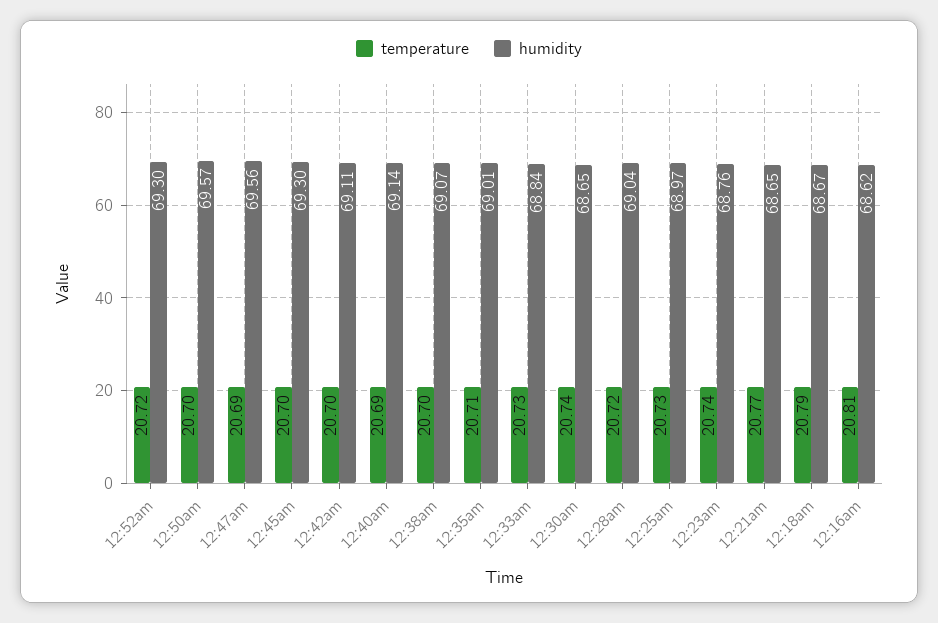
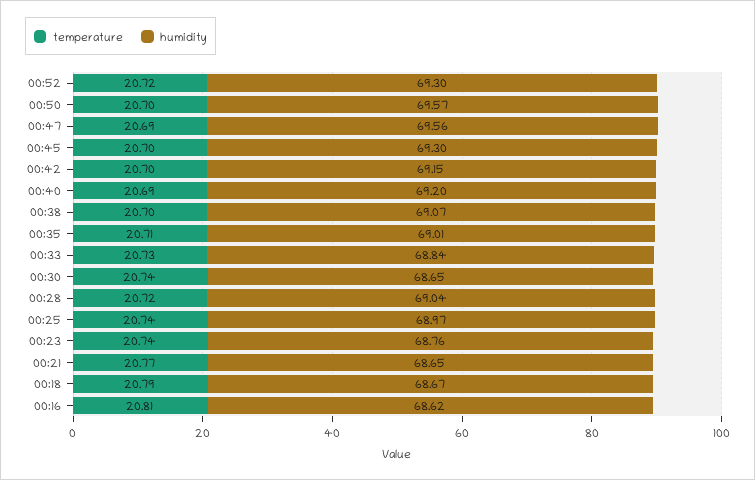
humidity, 12:42am: 69.11 -> 69.15
humidity, 12:40am: 69.14 -> 69.2
temperature, 12:25am: 20.73 -> 20.74

